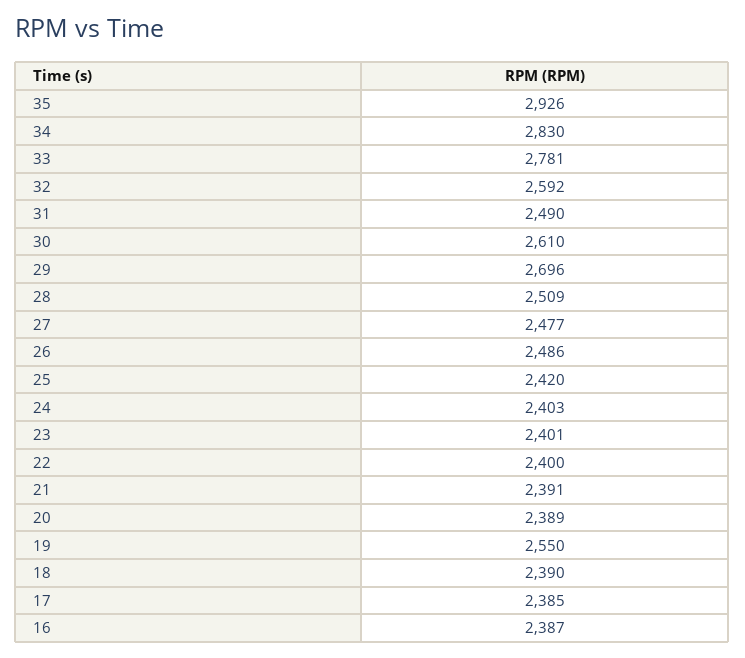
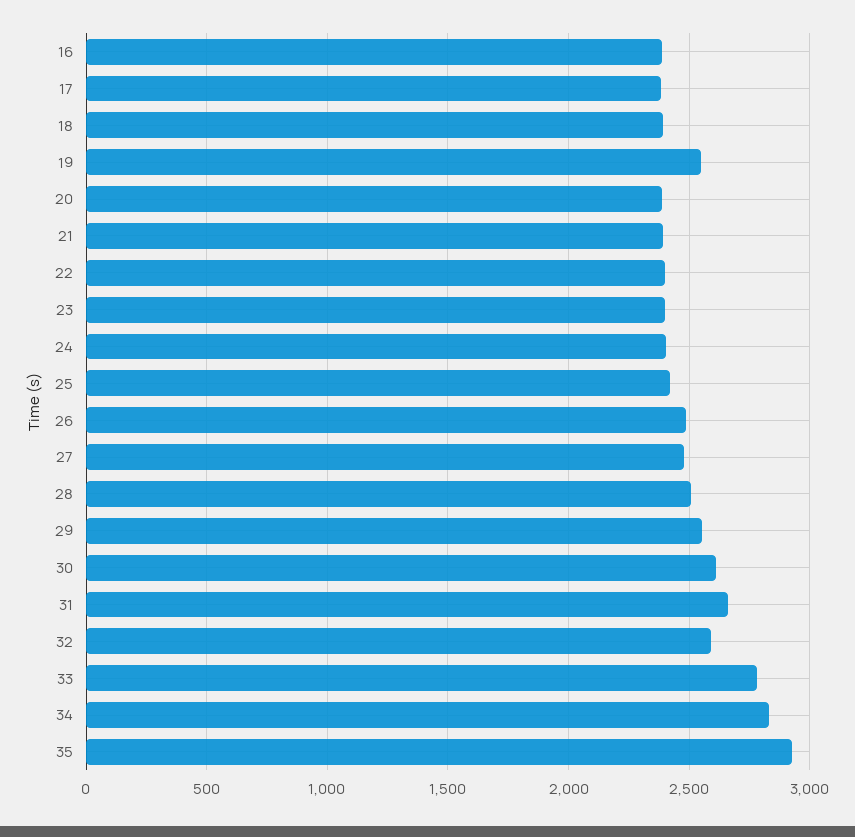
31: 2490 -> 2650
29: 2696 -> 2550

